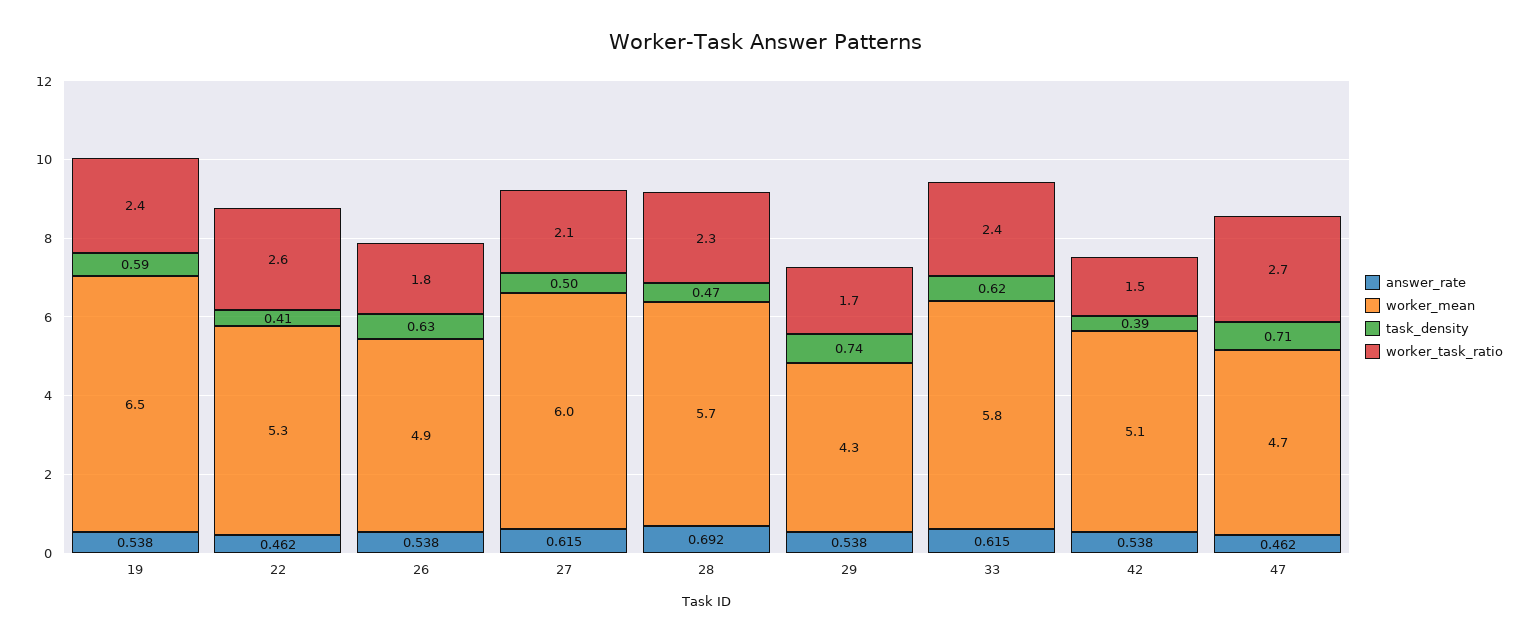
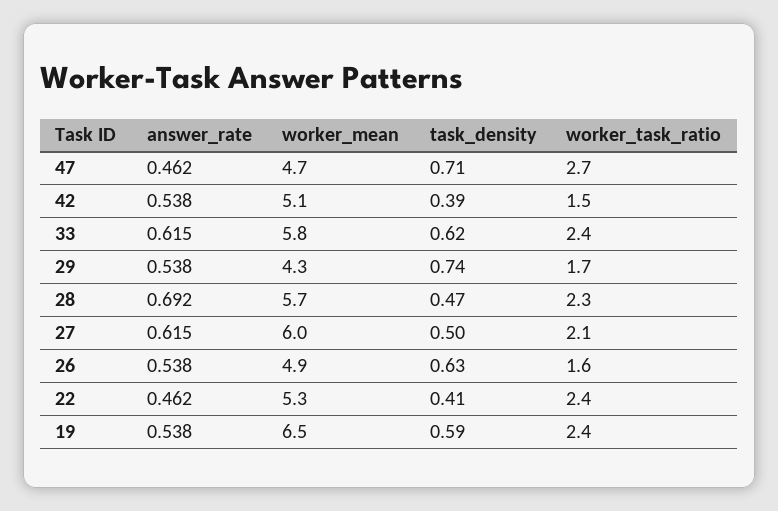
worker_task_ratio, 22: 2.6 -> 2.4
worker_task_ratio, 26: 1.8 -> 1.6

